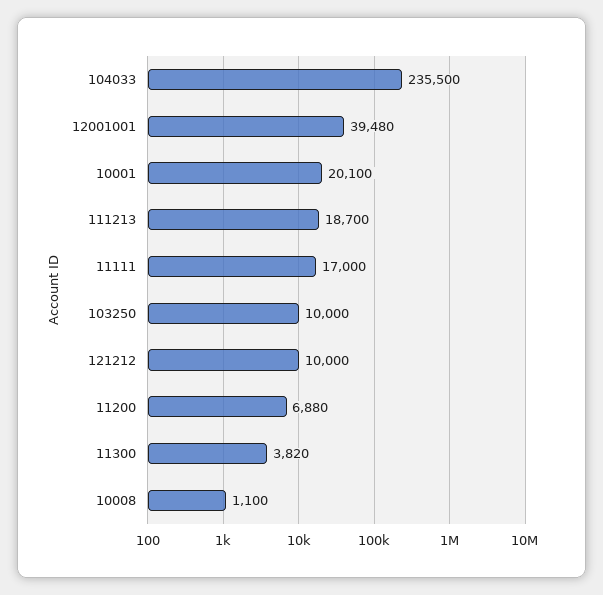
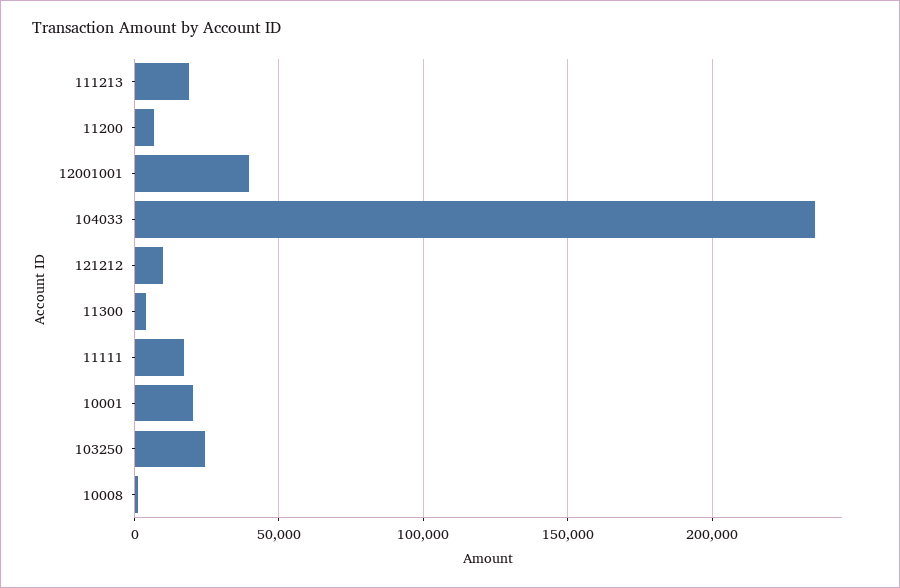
103250: 10000 -> 25000

